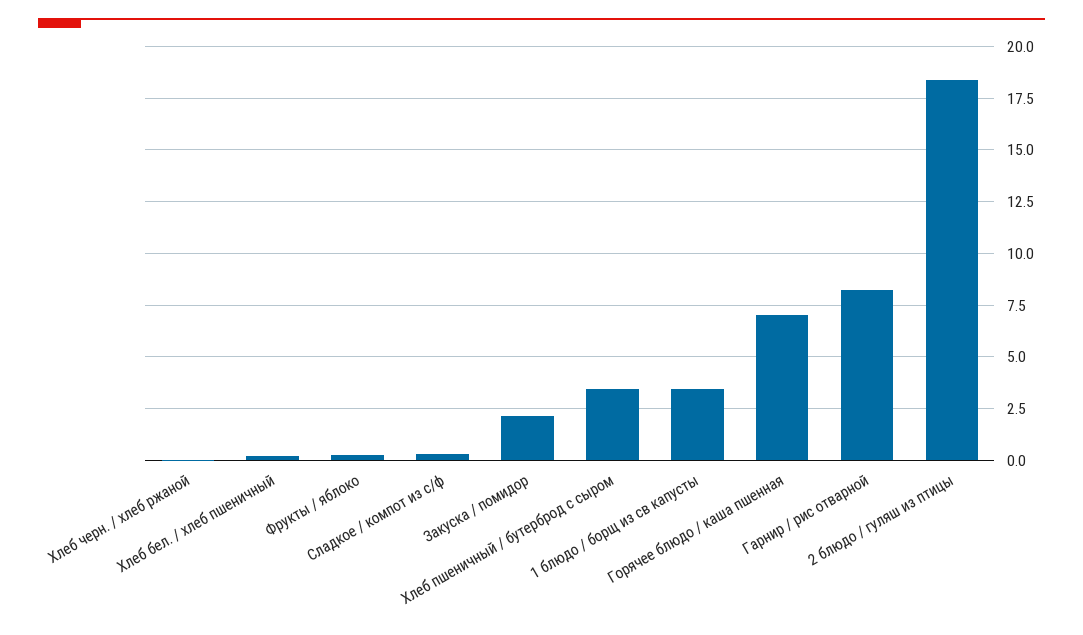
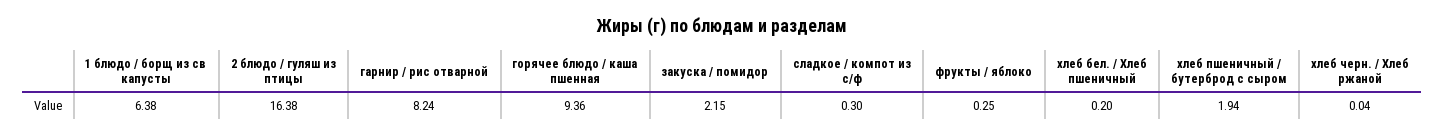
Хлеб пшеничный / бутерброд с сыром: 3.5 -> 1.94
1 блюдо / борщ из св капусты: 3.5 -> 6.38
Горячее блюдо / каша пшенная: 7 -> 9.36
2 блюдо / гуляш из птицы: 18.5 -> 16.38

